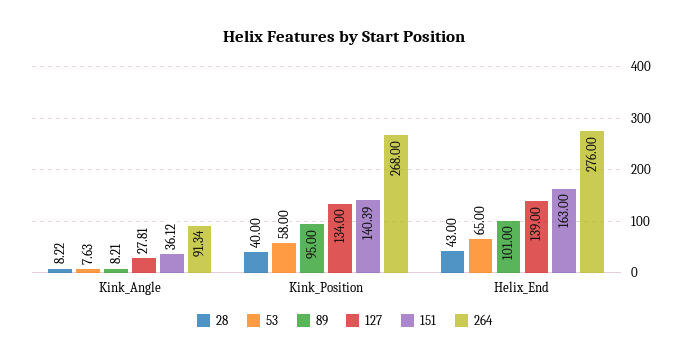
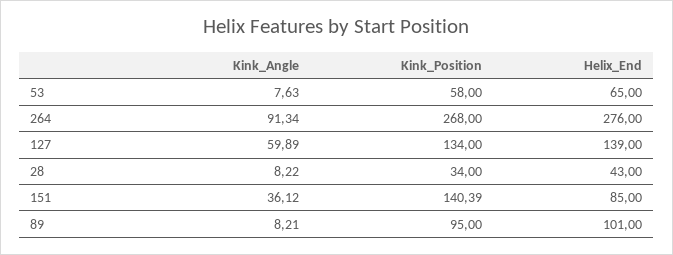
127, Kink_Angle: 27.81 -> 59.89
28, Kink_Position: 40 -> 34
151, Helix_End: 163 -> 85

